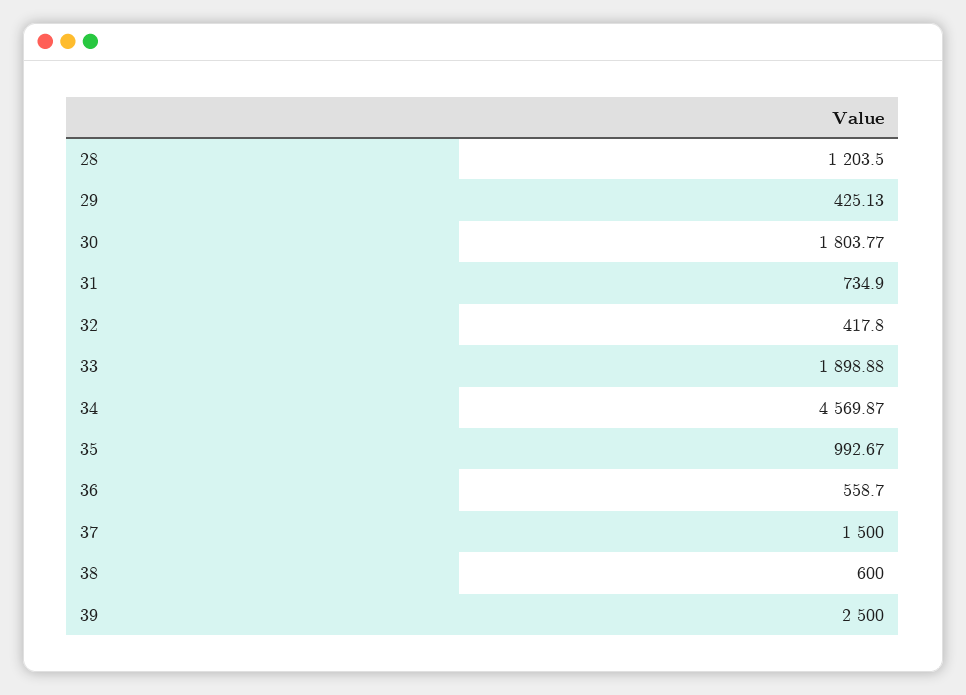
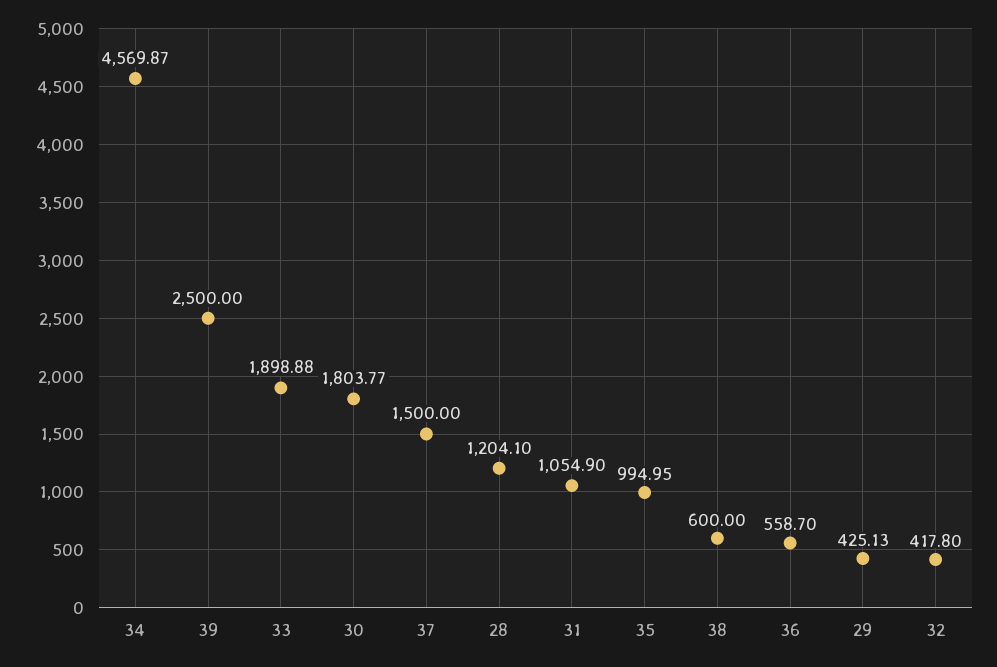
28: 1203.5 -> 1204.1
31: 734.9 -> 1054.9
35: 992.67 -> 994.95

